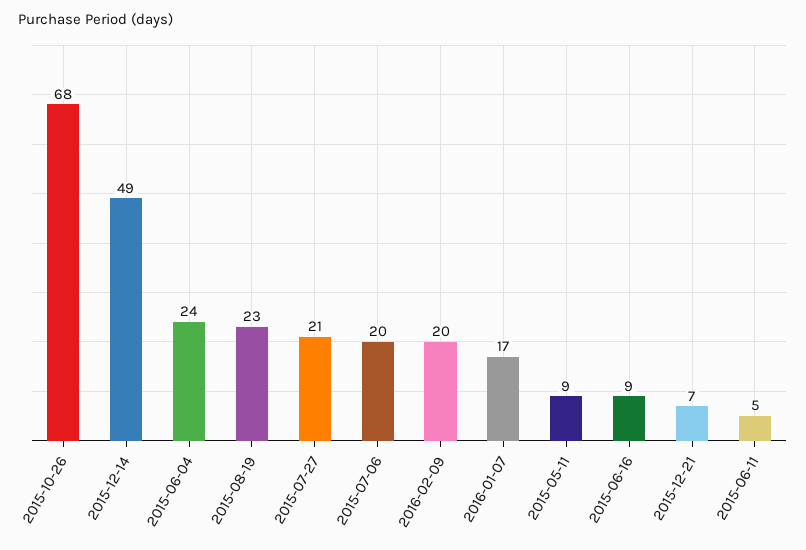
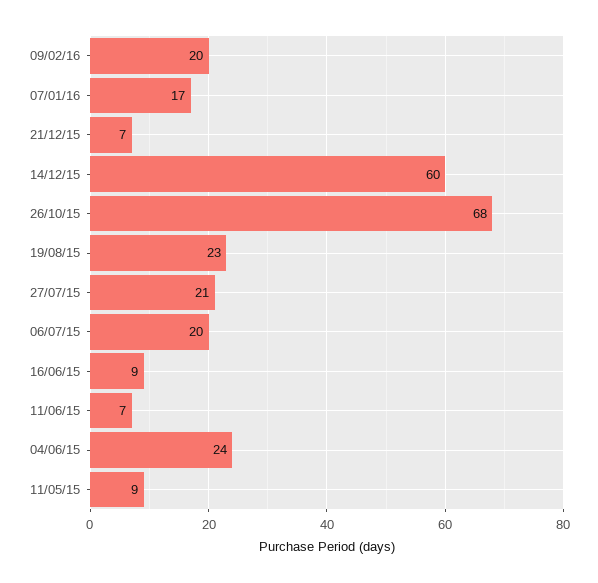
2015-12-14: 49 -> 60
2015-06-11: 5 -> 7

